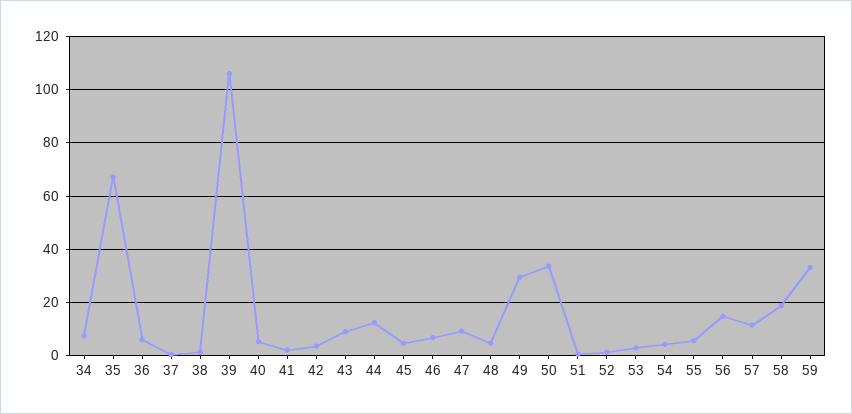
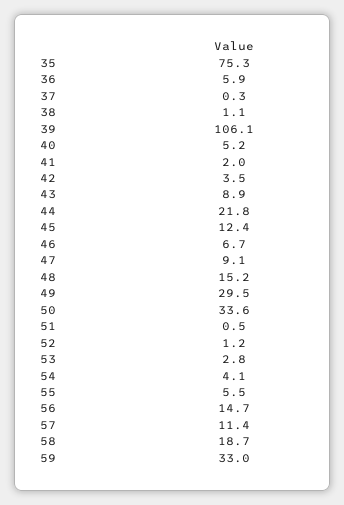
34: 7.5 -> none
35: 67.5 -> 75.3
44: 12.5 -> 21.8
45: 5 -> 12.4
48: 5 -> 15.2

